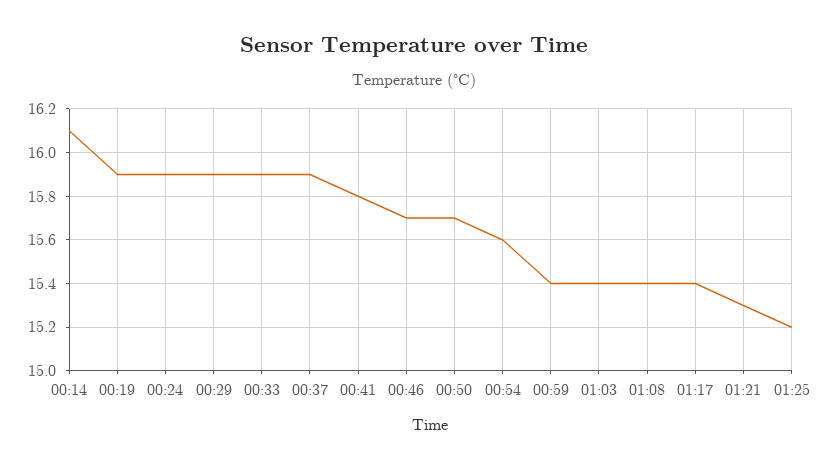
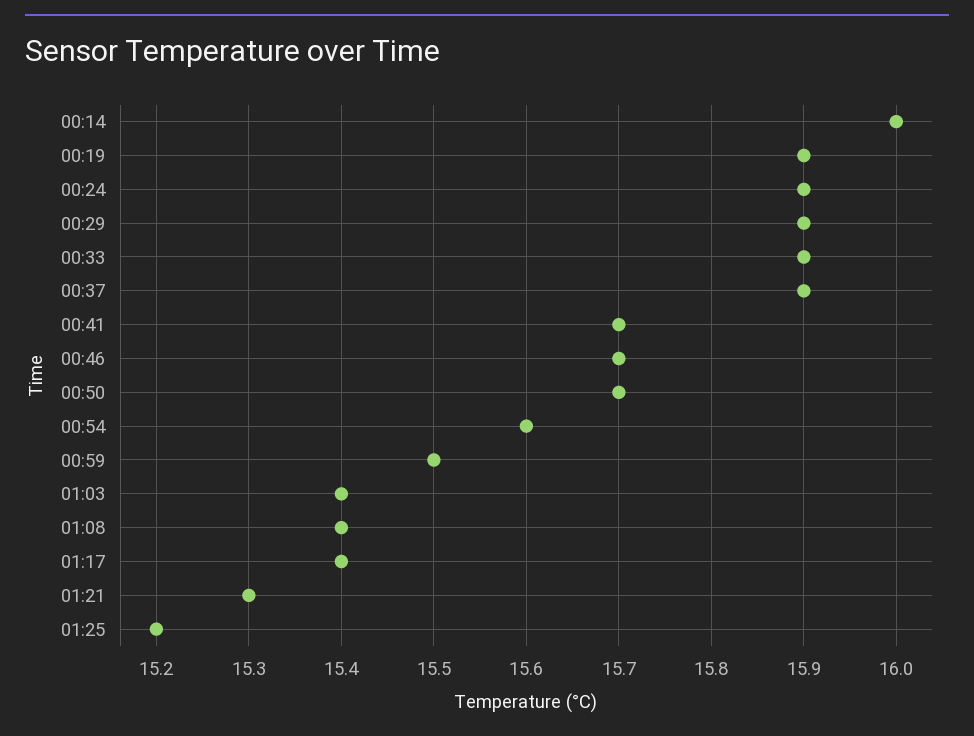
00:14: 16.1 -> 16
00:41: 15.8 -> 15.7
00:59: 15.4 -> 15.5

